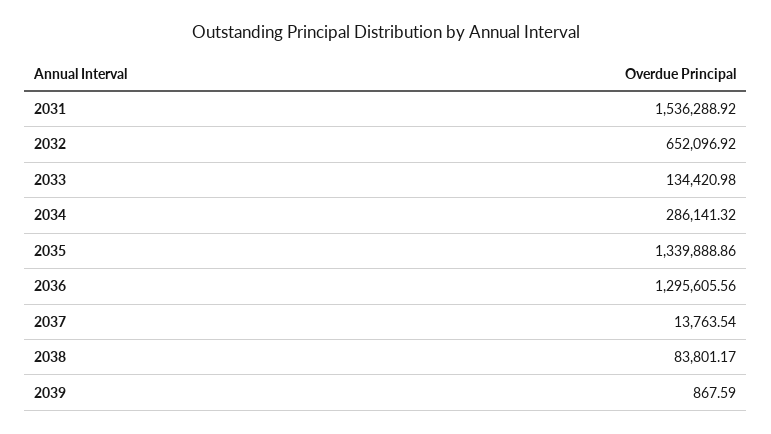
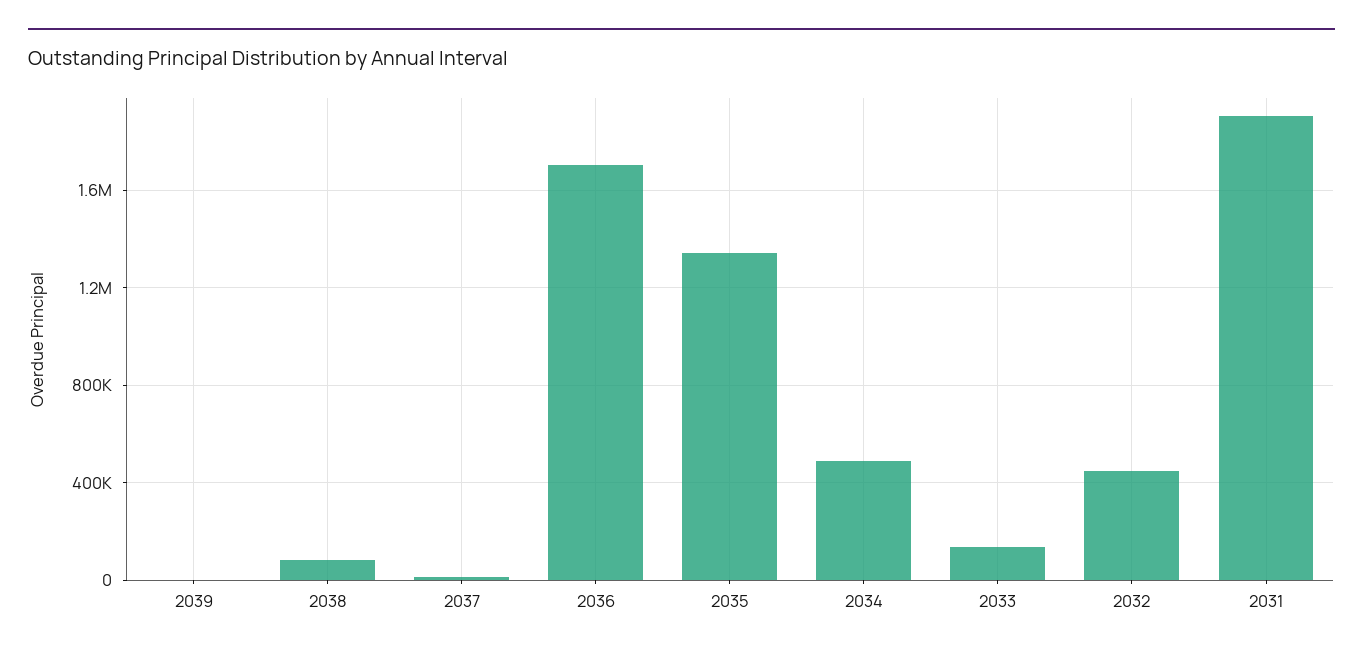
2031: 1536288.92 -> 1900000
2032: 652096.92 -> 450000
2034: 286141.32 -> 500000
2036: 1295605.56 -> 1700000

